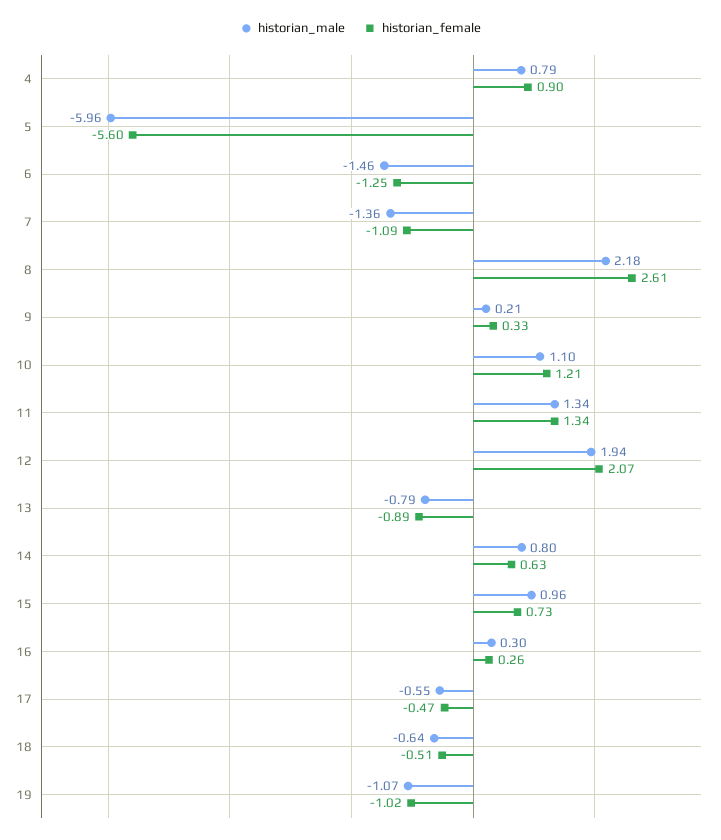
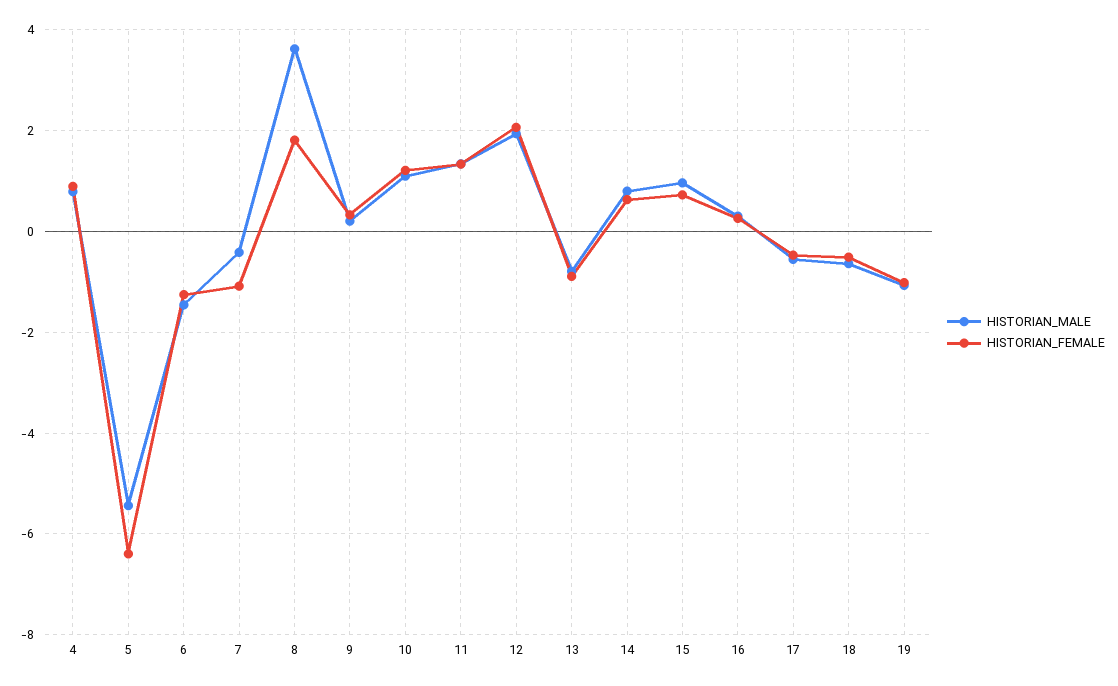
historian_male, 5: -5.96 -> -5.4
historian_female, 5: -5.6 -> -6.4
historian_male, 7: -1.36 -> -0.4
historian_male, 8: 2.18 -> 3.6
historian_female, 8: 2.61 -> 1.8

